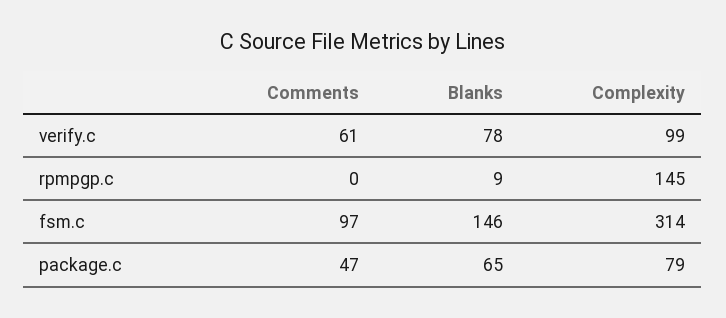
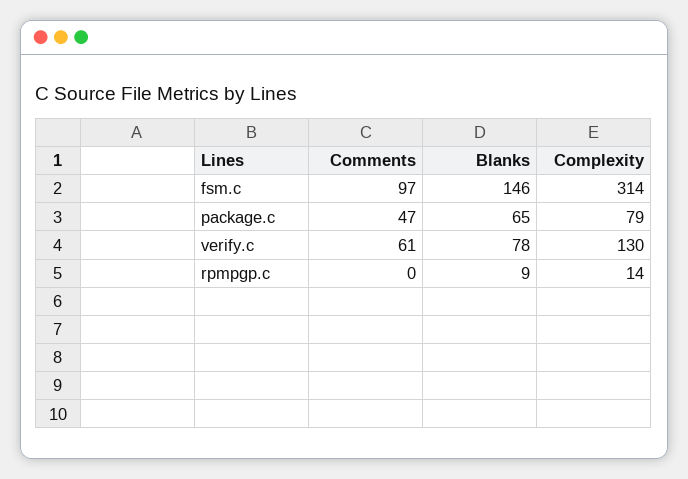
Complexity, verify.c: 99 -> 130
Complexity, rpmpgp.c: 145 -> 14

